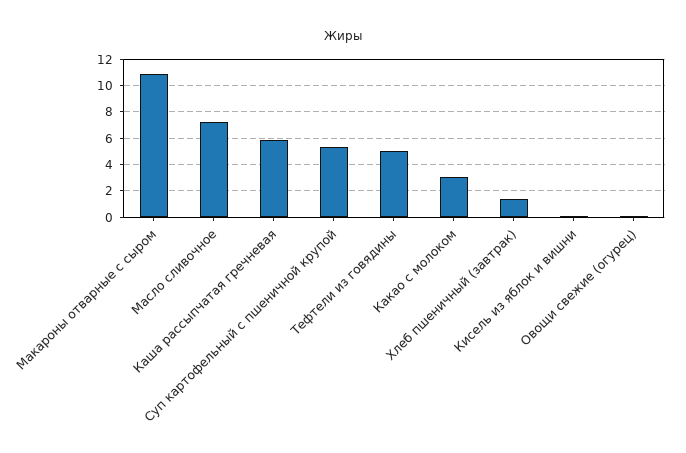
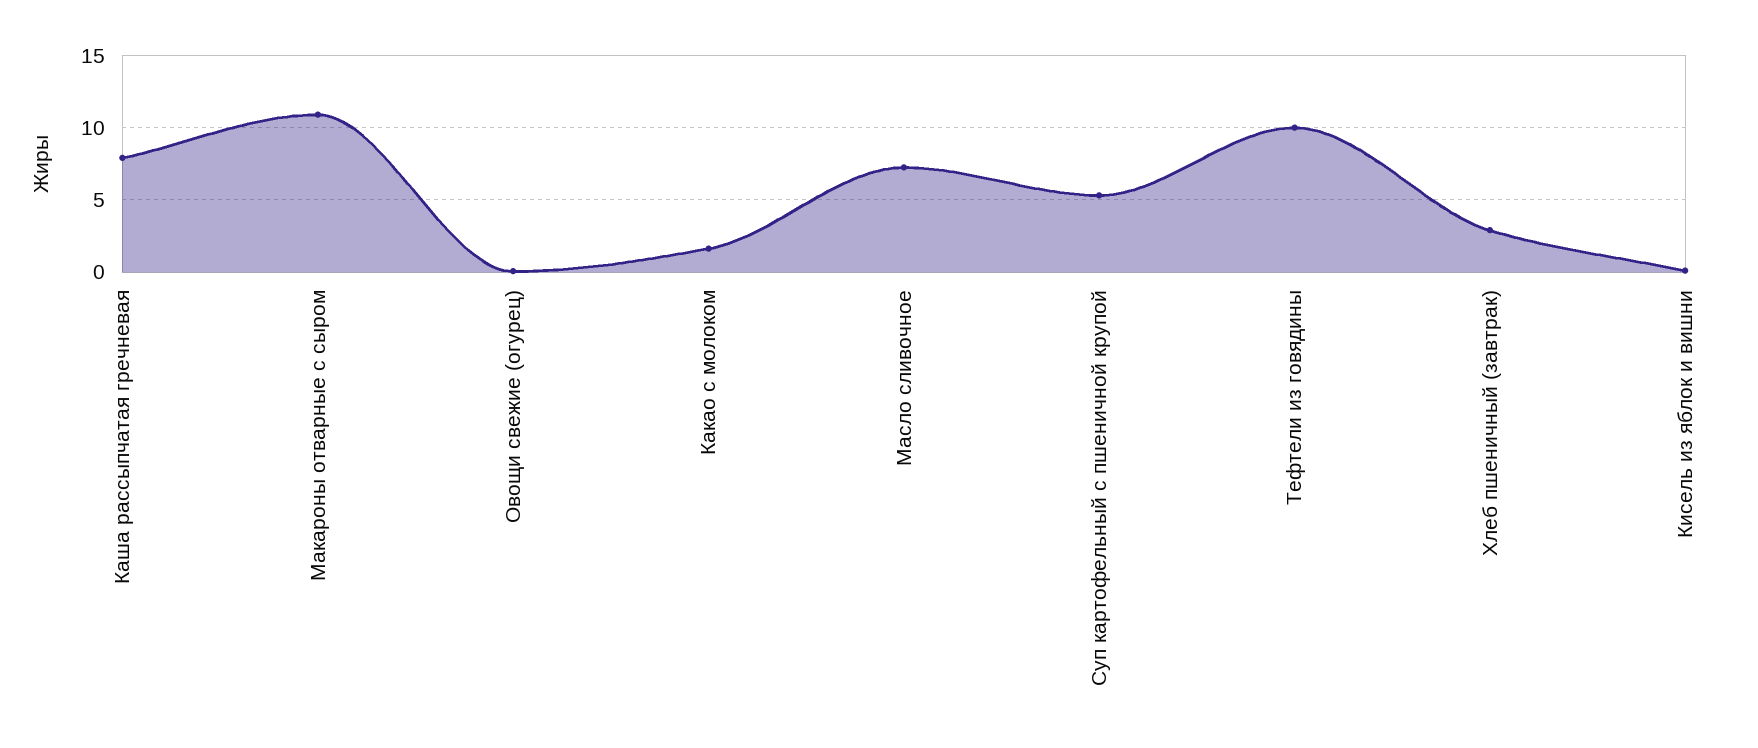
Каша рассыпчатая гречневая: 6 -> 8
Тефтели из говядины: 5 -> 10
Какао с молоком: 3 -> 1.5
Хлеб пшеничный (завтрак): 1.5 -> 3

